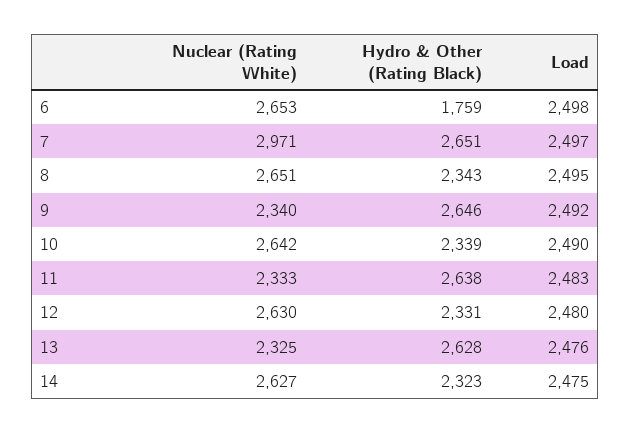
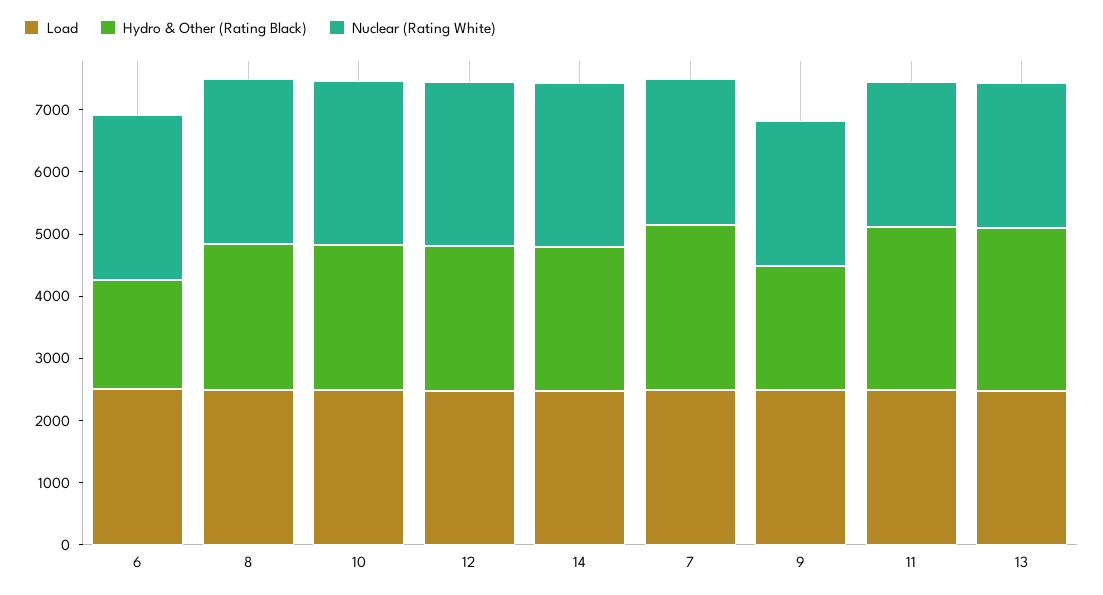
Nuclear (Rating White), 7: 2971 -> 2400
Hydro & Other (Rating Black), 9: 2646 -> 2000

